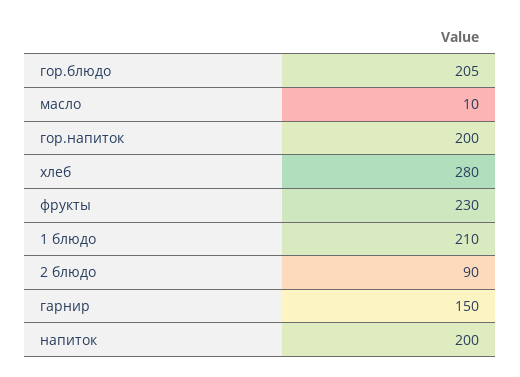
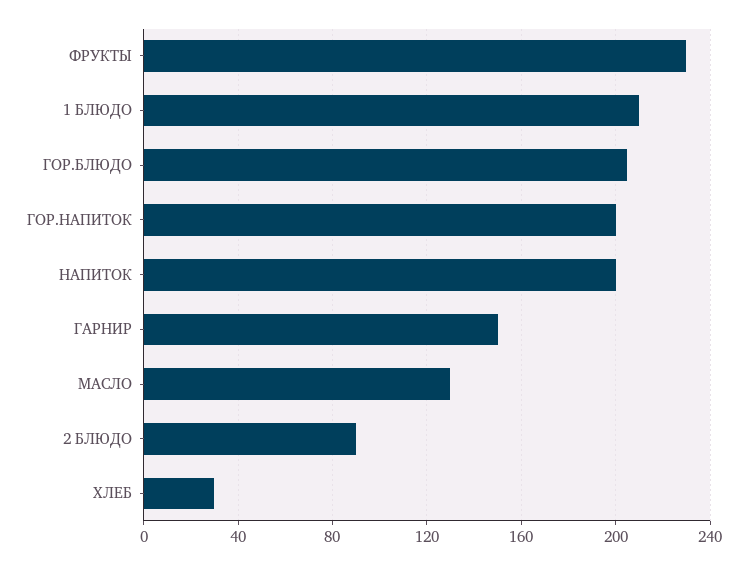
масло: 10 -> 130
хлеб: 280 -> 30

